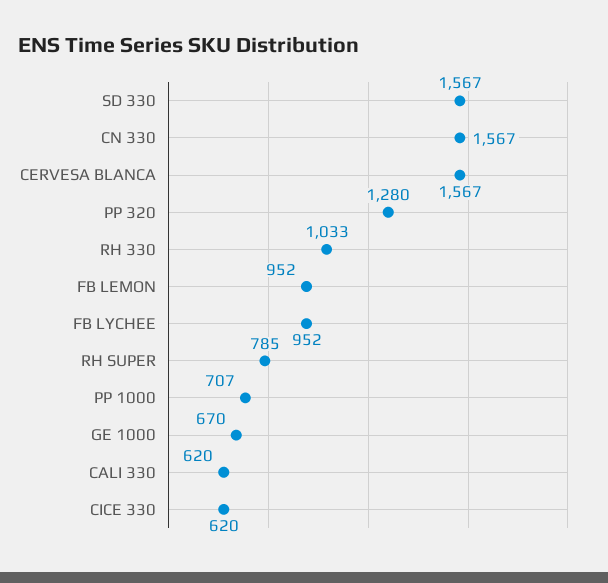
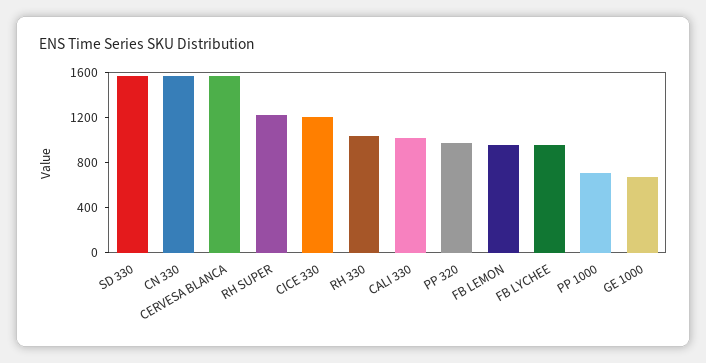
PP 320: 1280 -> 1000
RH SUPER: 785 -> 1200
CALI 330: 620 -> 1000
CICE 330: 620 -> 1200

